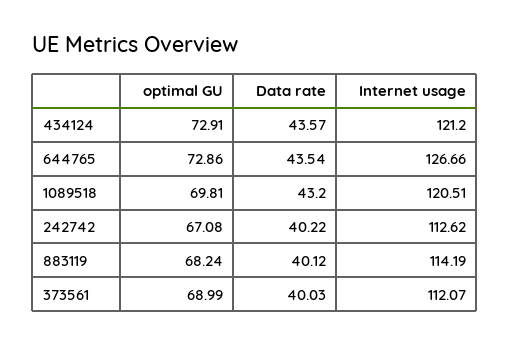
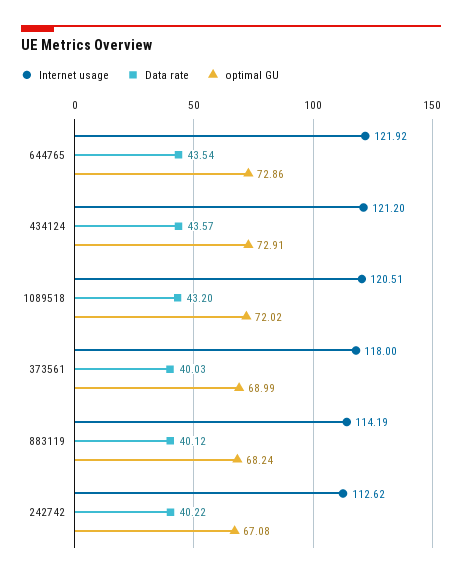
Internet usage, 644765: 126.66 -> 121.92
optimal GU, 1089518: 69.81 -> 72.02
Internet usage, 373561: 112.07 -> 118

